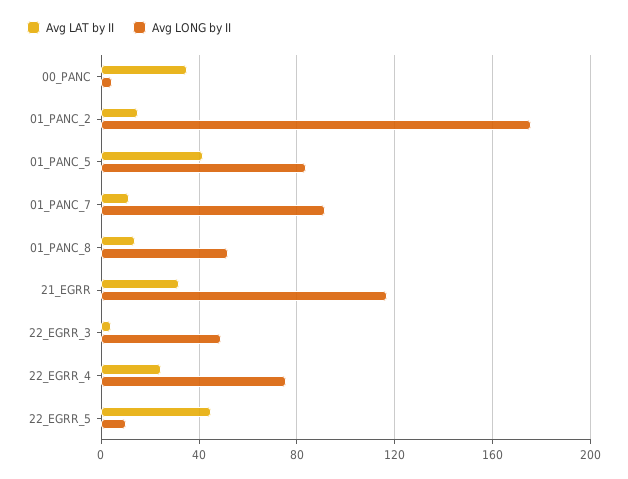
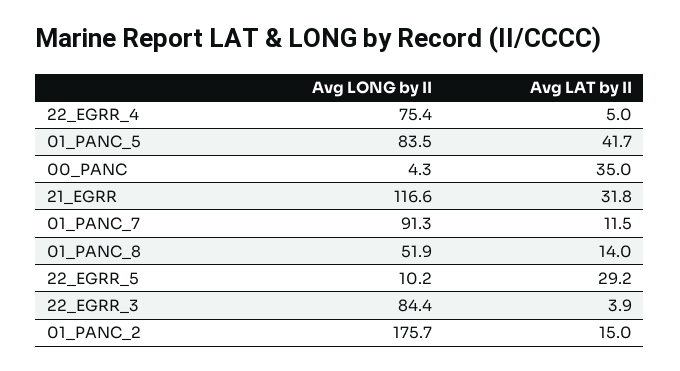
Avg LONG by II, 22_EGRR_3: 50 -> 84.4
Avg LAT by II, 22_EGRR_4: 25 -> 5
Avg LAT by II, 22_EGRR_5: 45 -> 29.2

